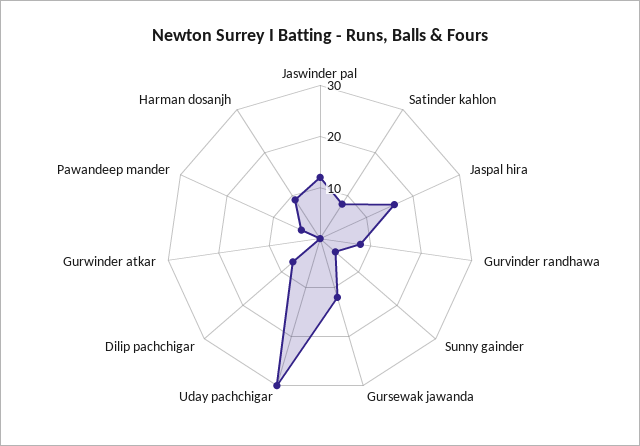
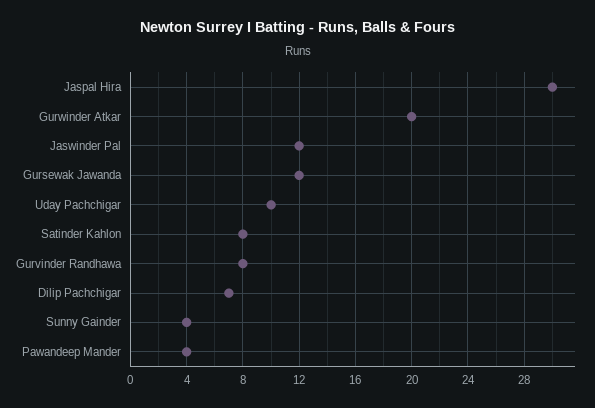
Jaspal hira: 15 -> 30
Uday pachchigar: 30 -> 10
Gurwinder atkar: 0 -> 20
Harman dosanjh: 10 -> none

